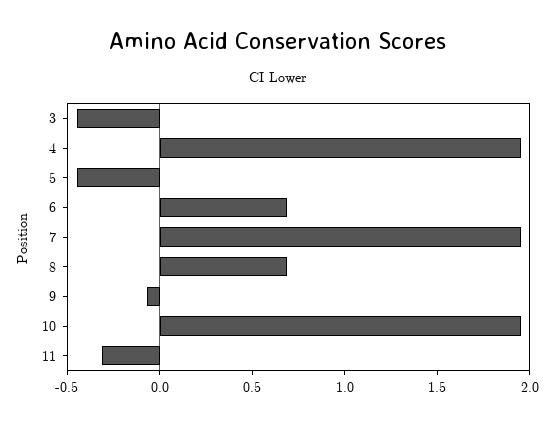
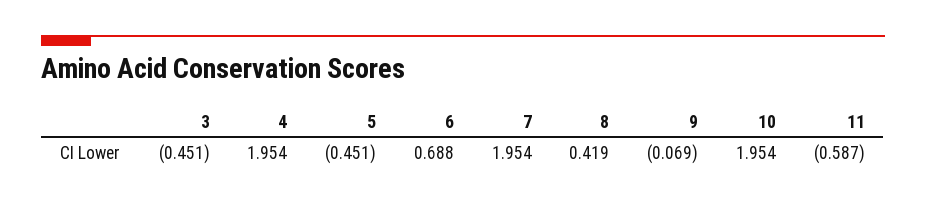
8: 0.7 -> 0.419
11: -0.3 -> -0.587

